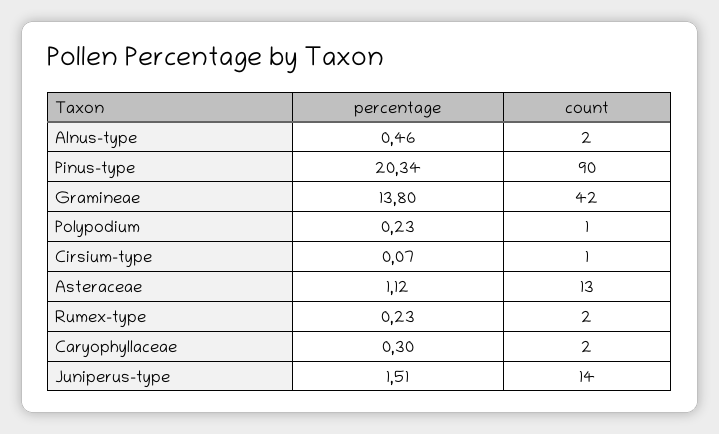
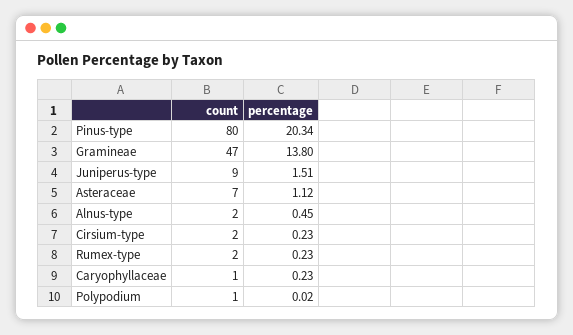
percentage, Alnus-type: 0.46 -> 0.45
count, Pinus-type: 90 -> 80
count, Gramineae: 42 -> 47
percentage, Polypodium: 0.23 -> 0.02
percentage, Cirsium-type: 0.07 -> 0.23
count, Cirsium-type: 1 -> 2
count, Asteraceae: 13 -> 7
percentage, Caryophyllaceae: 0.3 -> 0.23
count, Caryophyllaceae: 2 -> 1
count, Juniperus-type: 14 -> 9

